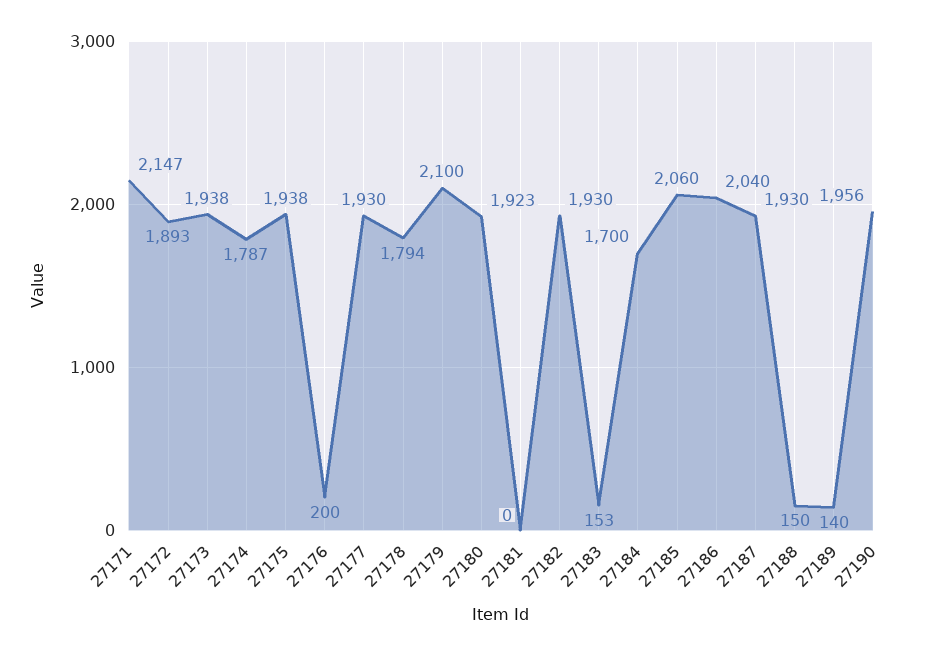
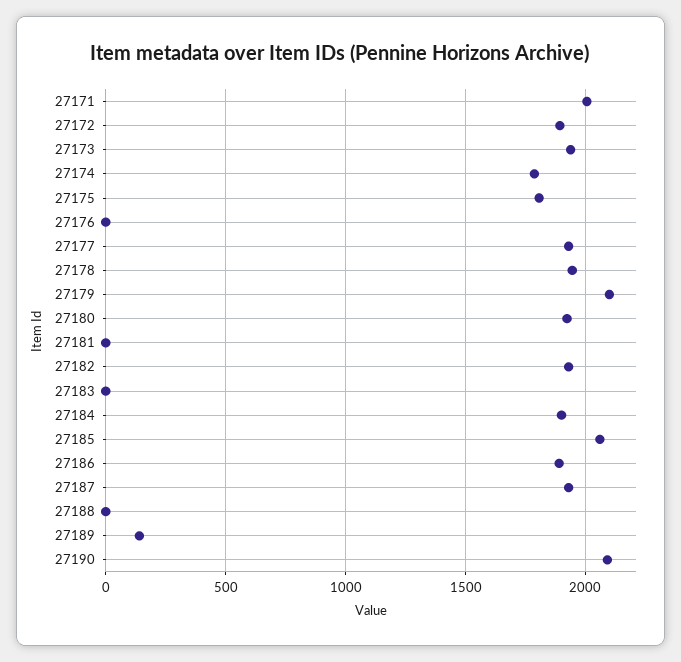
27171: 2147 -> 2000
27175: 1938 -> 1800
27176: 200 -> 0
27178: 1794 -> 1950
27183: 153 -> 0
27184: 1700 -> 1900
27186: 2040 -> 1900
27188: 150 -> 0
27190: 1956 -> 2100

